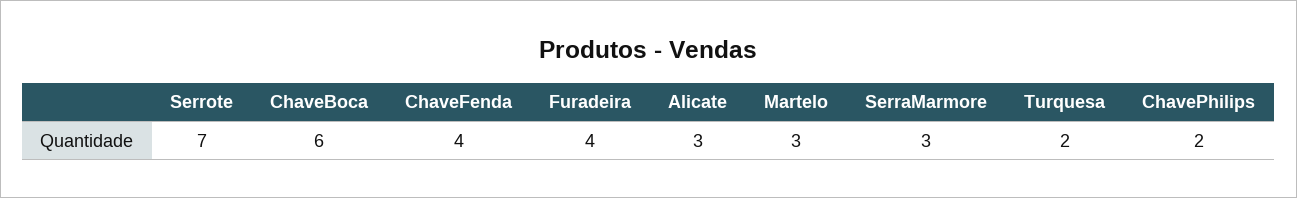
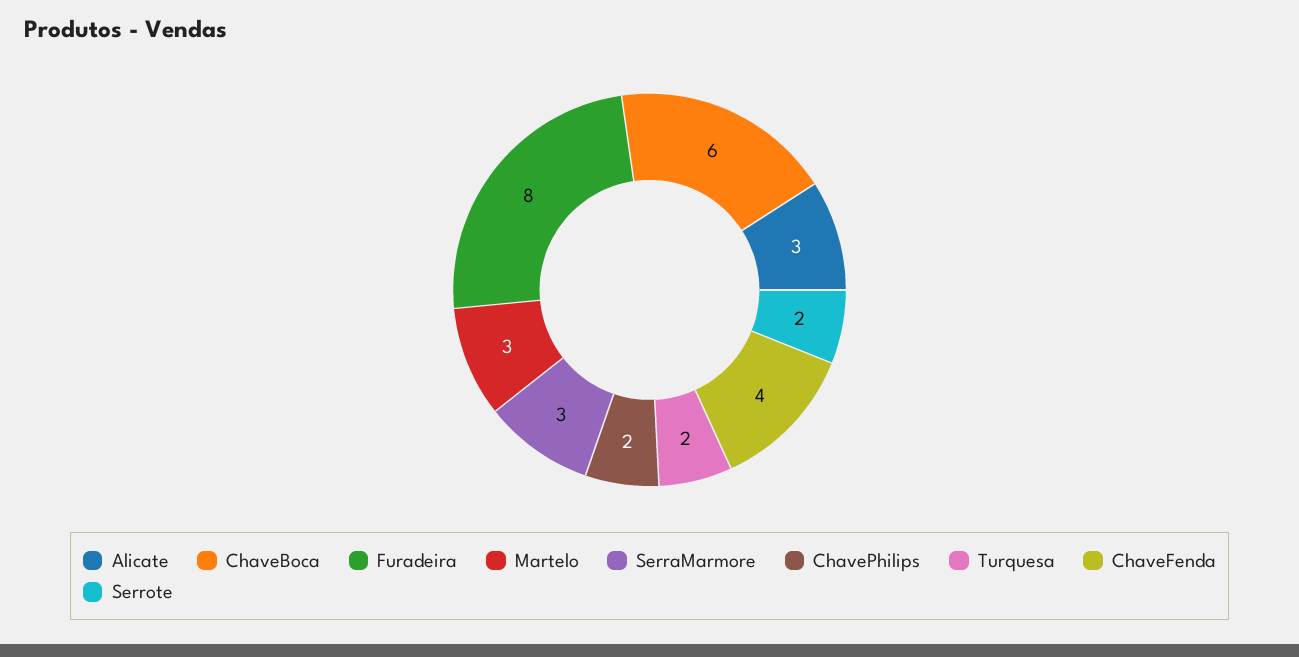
Serrote: 7 -> 2
Furadeira: 4 -> 8

